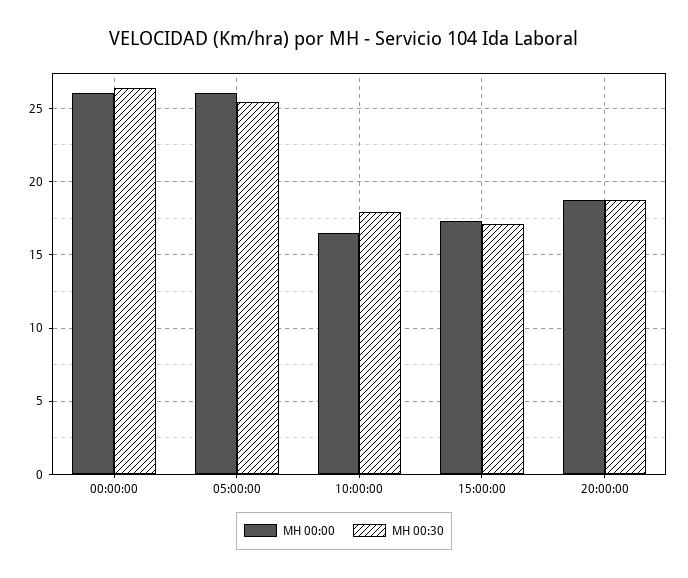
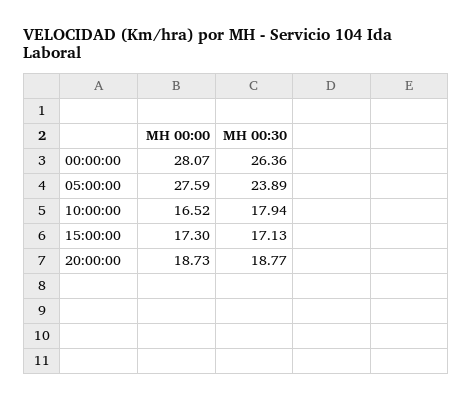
MH 00:00, 00:00:00: 26 -> 28.07
MH 00:00, 05:00:00: 26 -> 27.59
MH 00:30, 05:00:00: 25.5 -> 23.89

